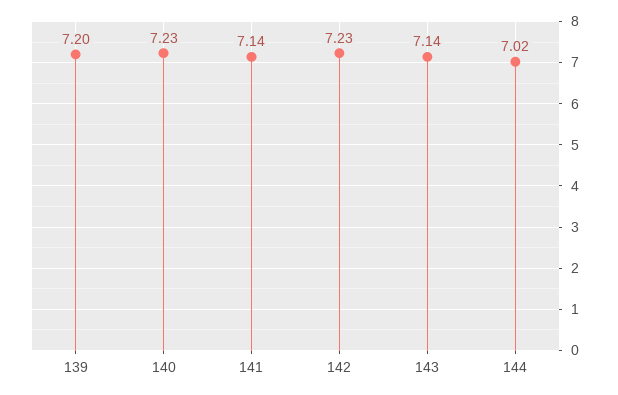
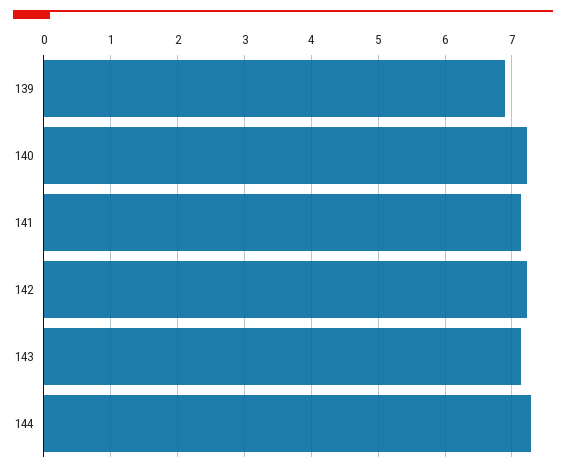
139: 7.2 -> 6.9
144: 7.02 -> 7.3

